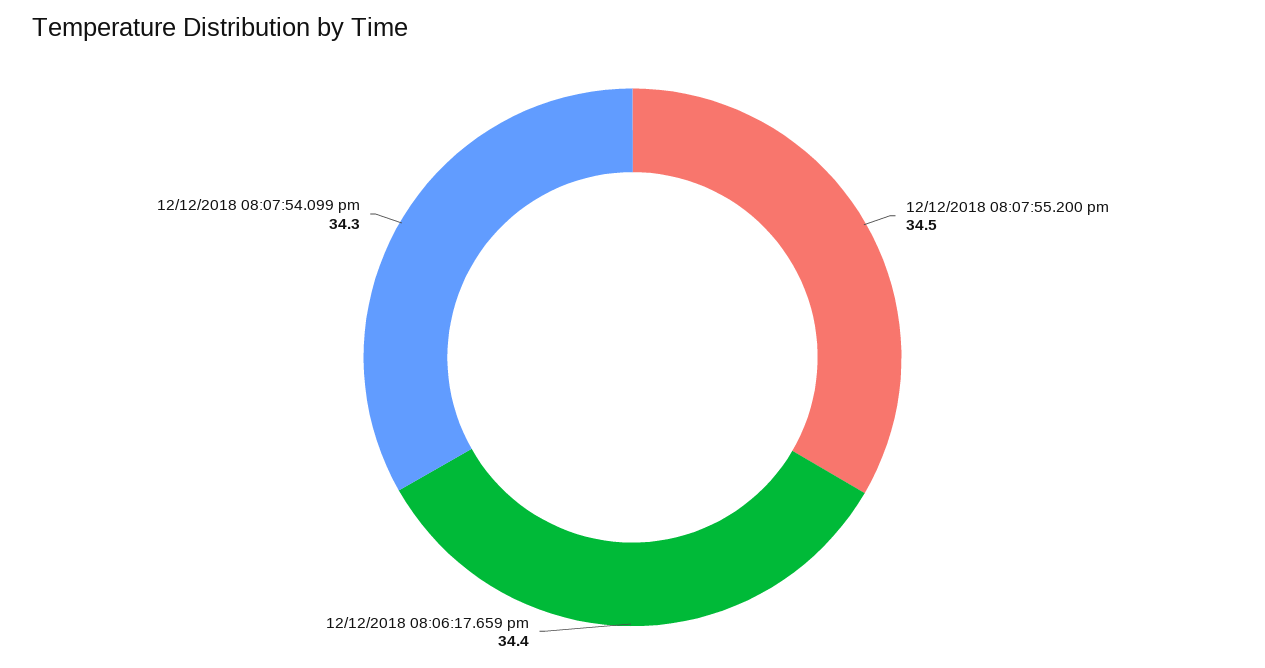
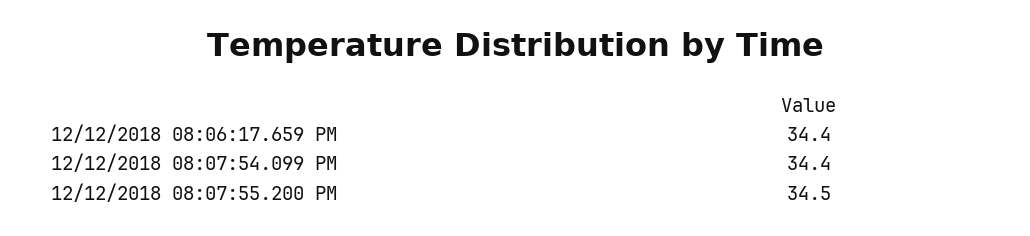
12/12/2018 08:07:54.099 pm: 34.3 -> 34.4

